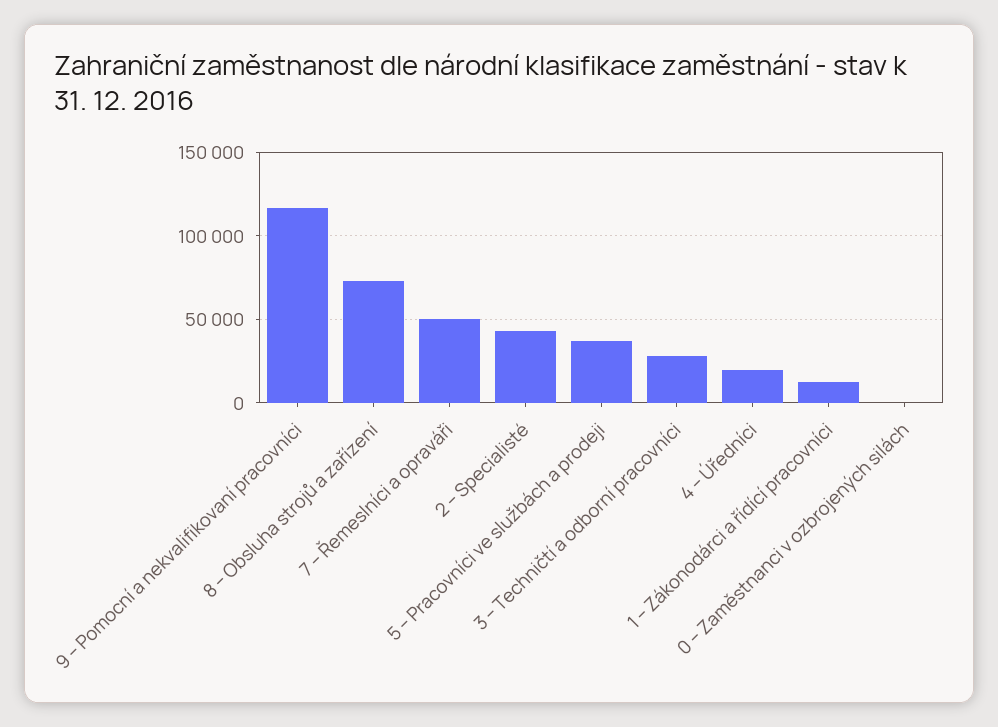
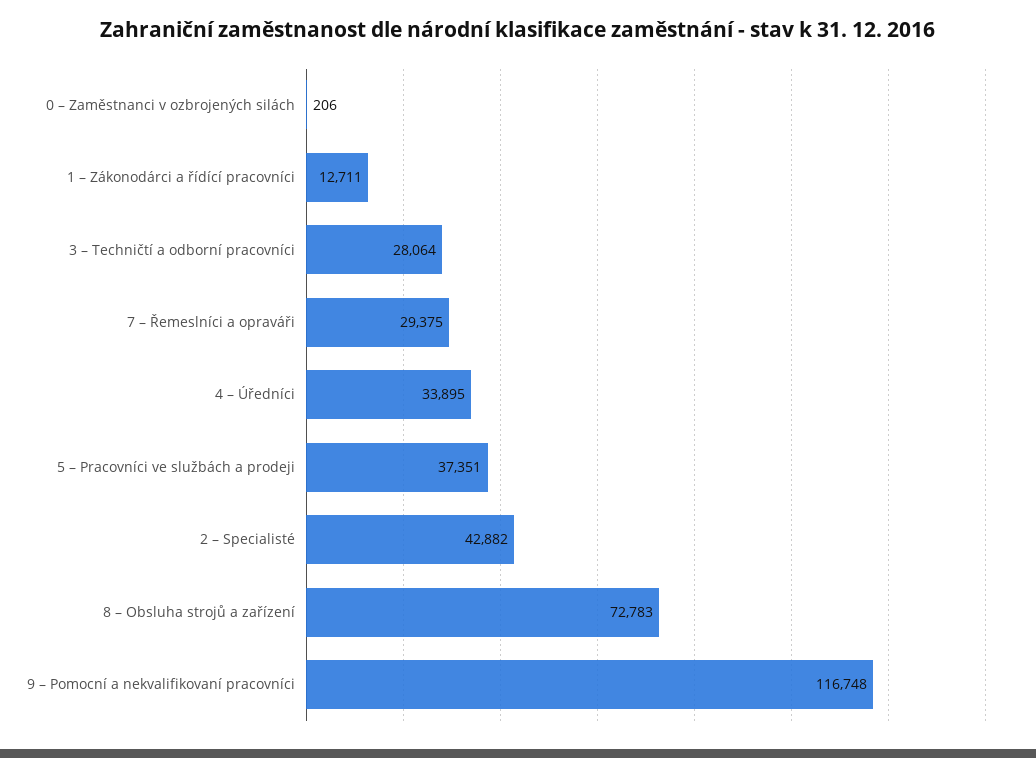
7 – Řemeslníci a opraváři: 50000 -> 29375
4 – Úředníci: 20000 -> 33895

